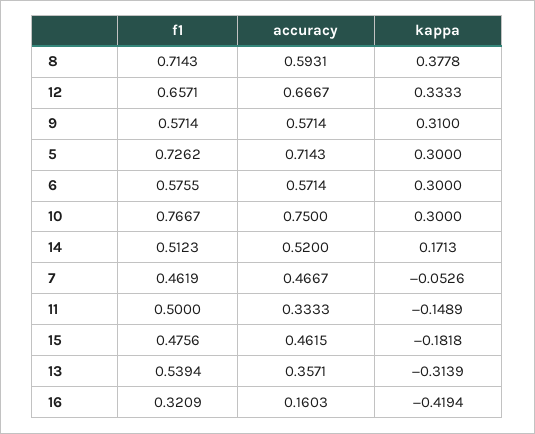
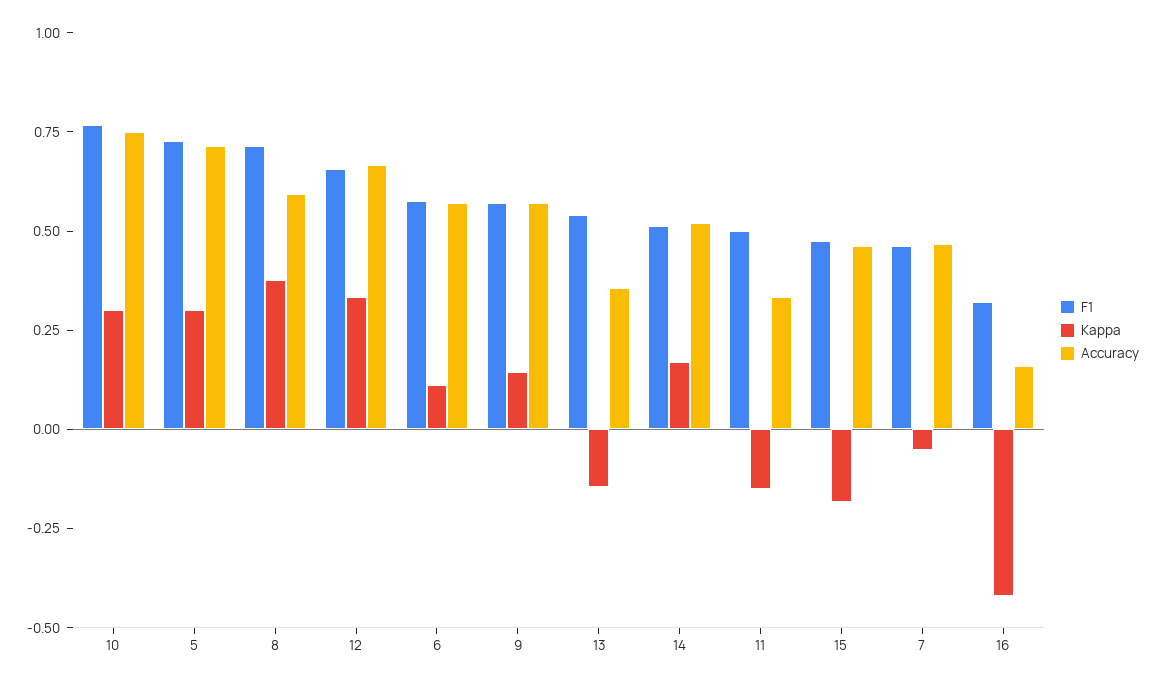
kappa, 9: 0.31 -> 0.15
kappa, 6: 0.3 -> 0.1
kappa, 13: -0.3139 -> -0.15

